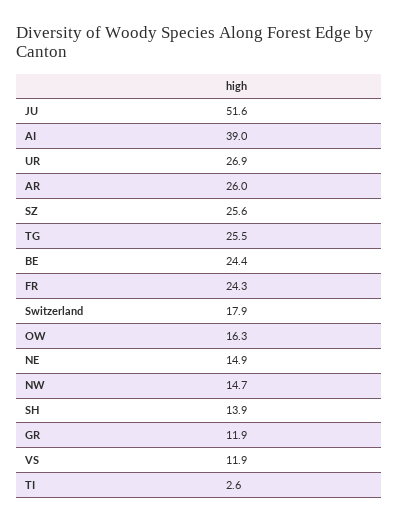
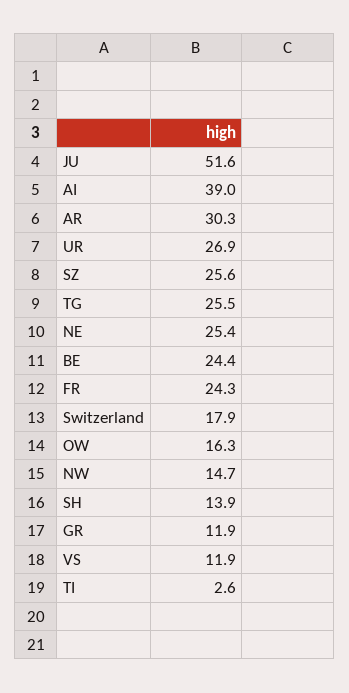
AR: 26 -> 30.3
NE: 14.9 -> 25.4

